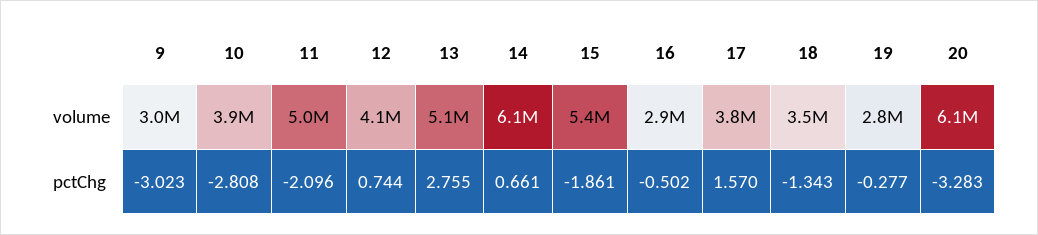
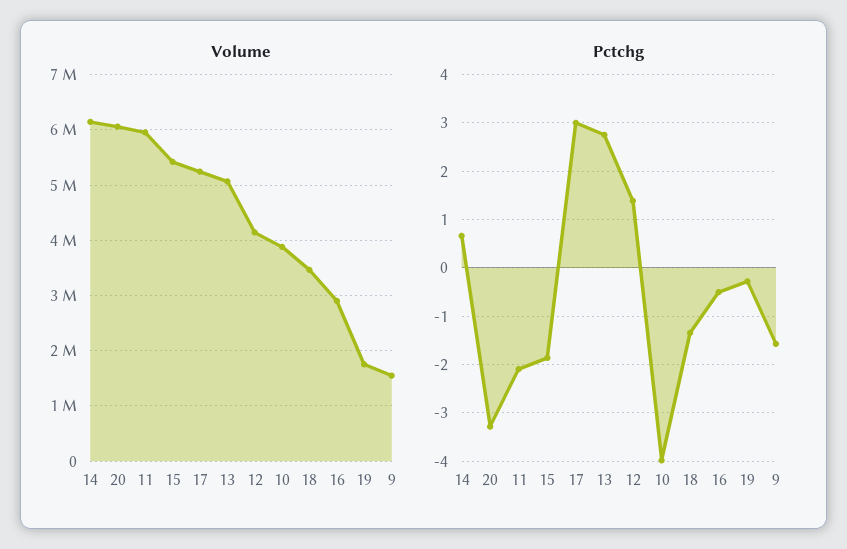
volume, 9: 3000000 -> 1600000
volume, 11: 5000000 -> 6000000
volume, 17: 3800000 -> 5200000
volume, 19: 2800000 -> 1800000
pctChg, 9: -3.023 -> -1.6
pctChg, 10: -2.808 -> -4
pctChg, 12: 0.744 -> 1.4
pctChg, 17: 1.57 -> 3

